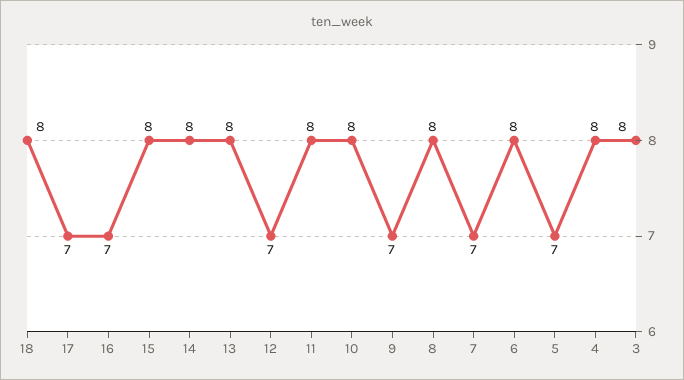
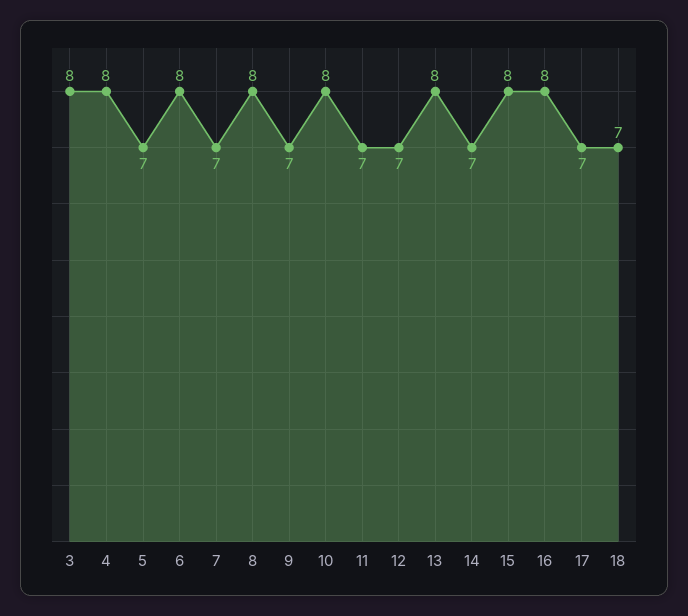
18: 8 -> 7
16: 7 -> 8
14: 8 -> 7
11: 8 -> 7

